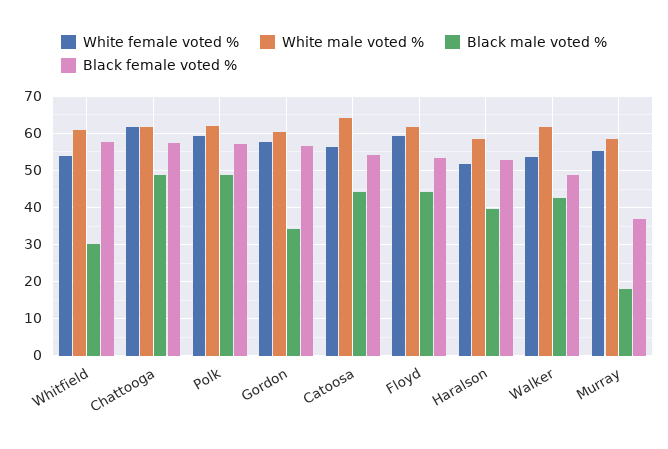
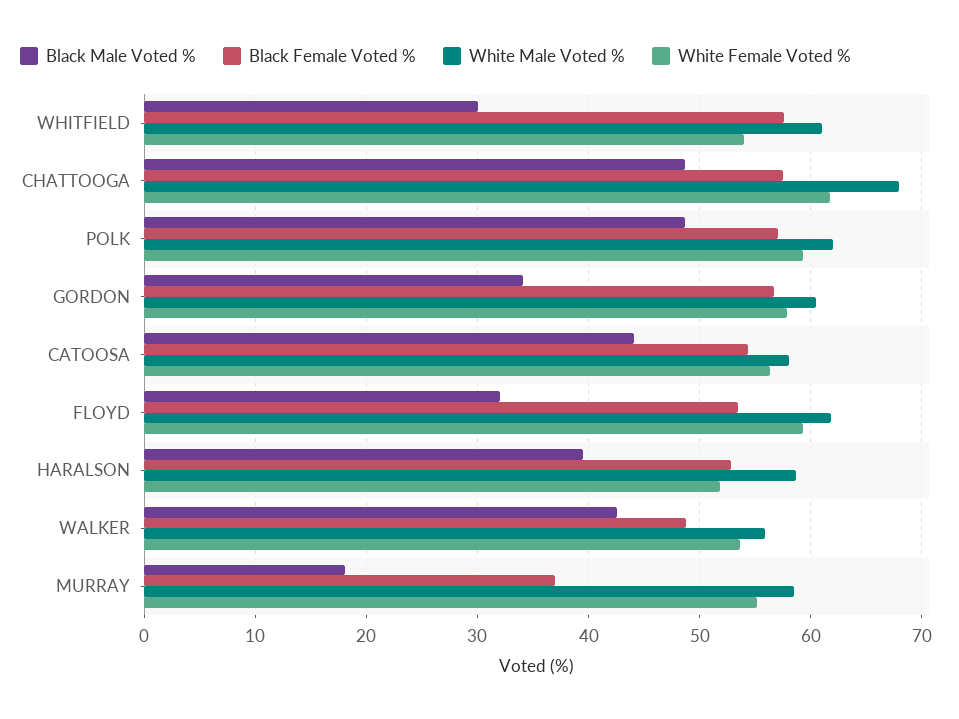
White male voted %, Chattooga: 62 -> 68
White male voted %, Catoosa: 64 -> 58
Black male voted %, Floyd: 44 -> 32
White male voted %, Walker: 62 -> 56

